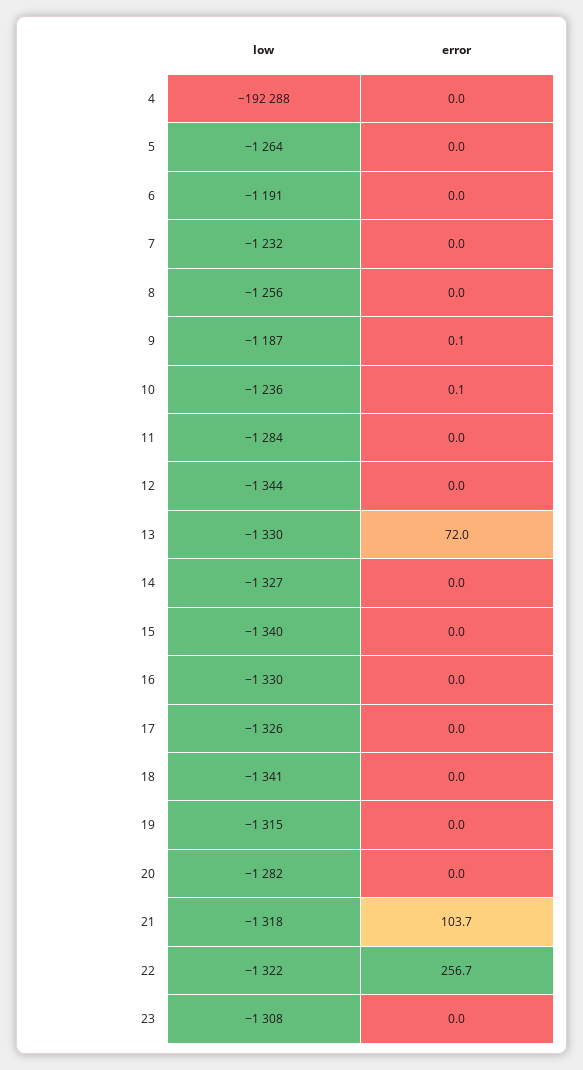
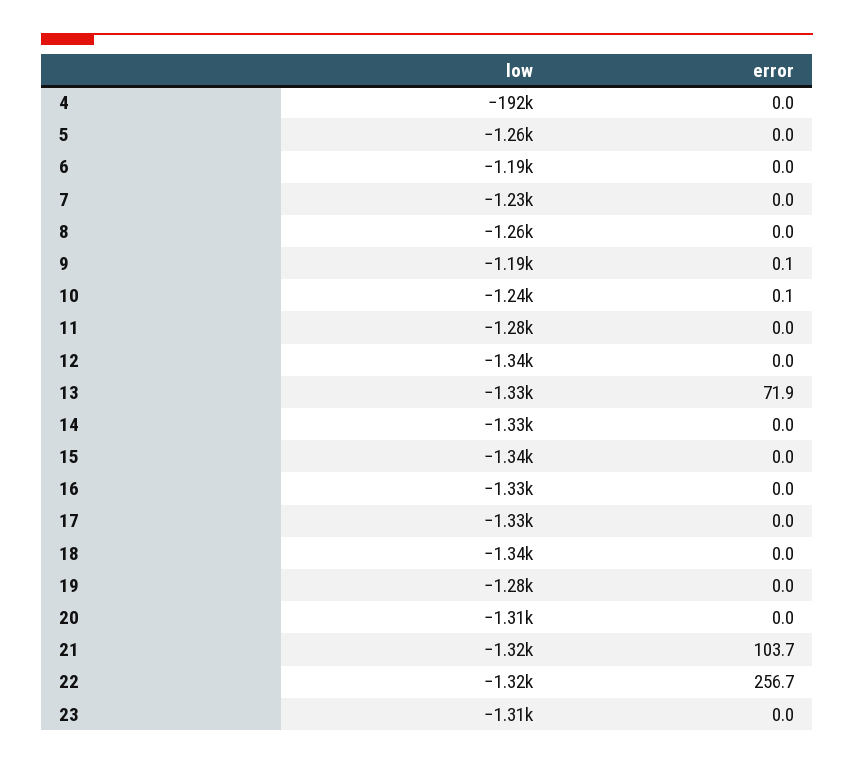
error, 13: 72 -> 71.9
low, 19: -1315 -> -1280
low, 20: -1282 -> -1310

